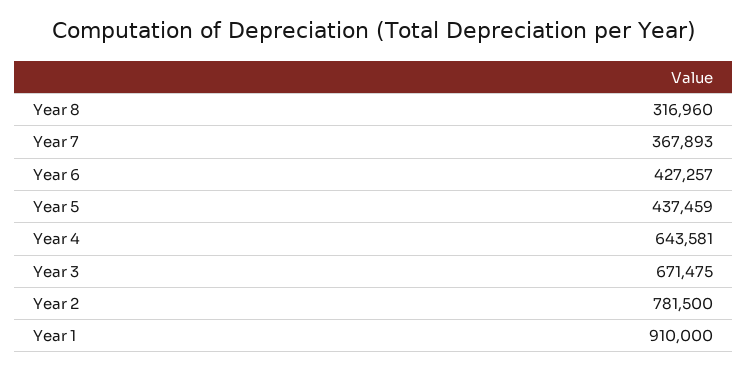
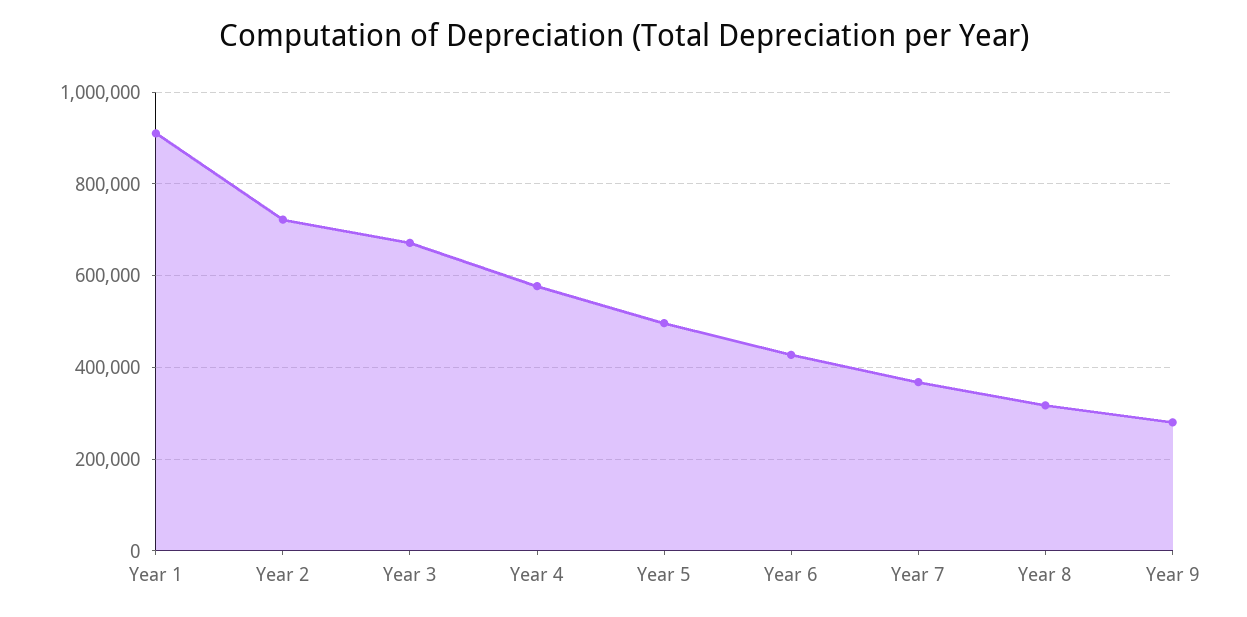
Year 5: 437459 -> 500000
Year 4: 643581 -> 580000
Year 2: 781500 -> 720000
Year 9: none -> 280000

